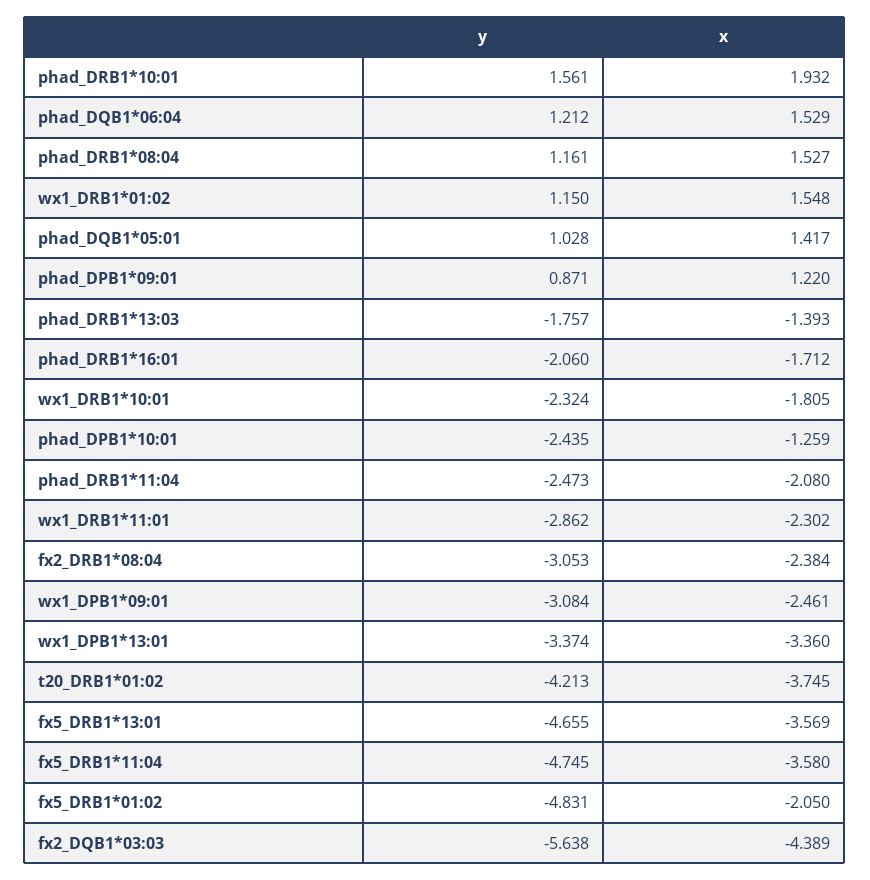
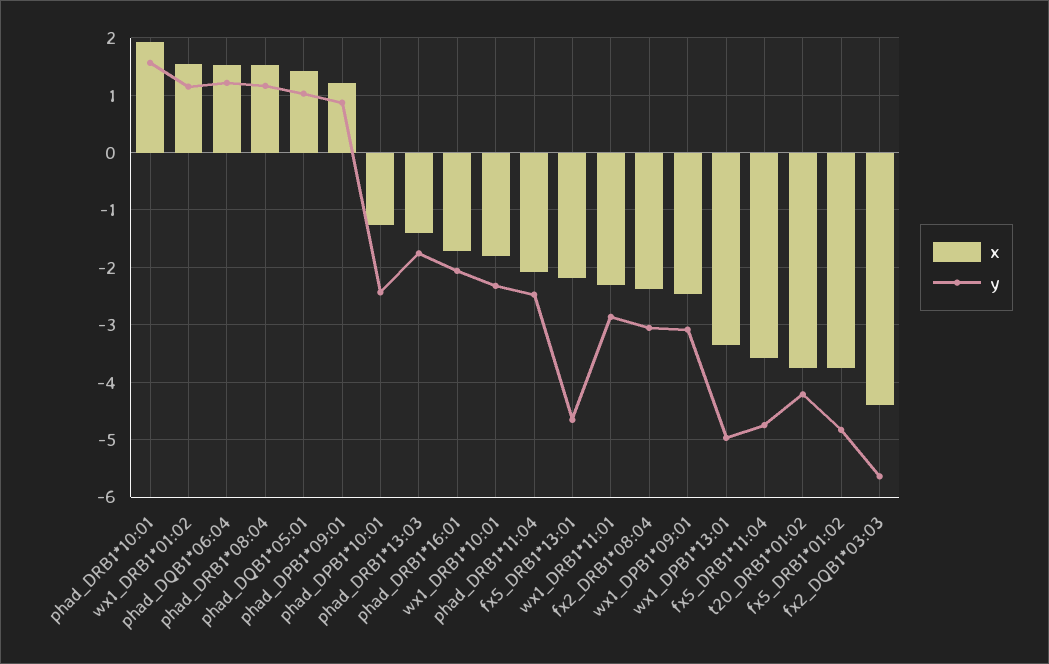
y, wx1_DPB1*13:01: -3.374 -> -5
x, fx5_DRB1*13:01: -3.569 -> -2.2
x, fx5_DRB1*01:02: -2.05 -> -3.8

